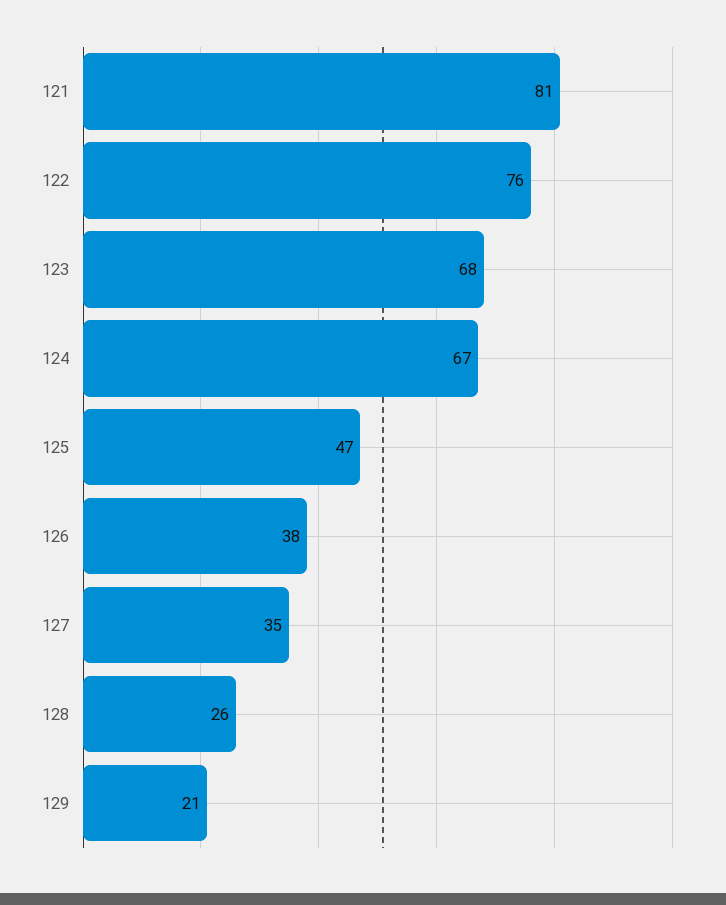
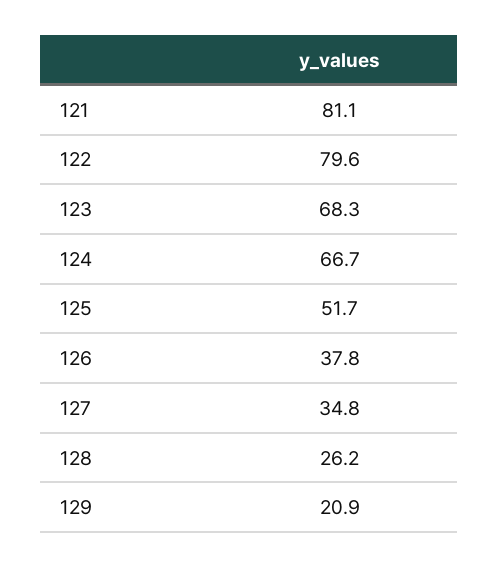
122: 76 -> 79.6
125: 47 -> 51.7

